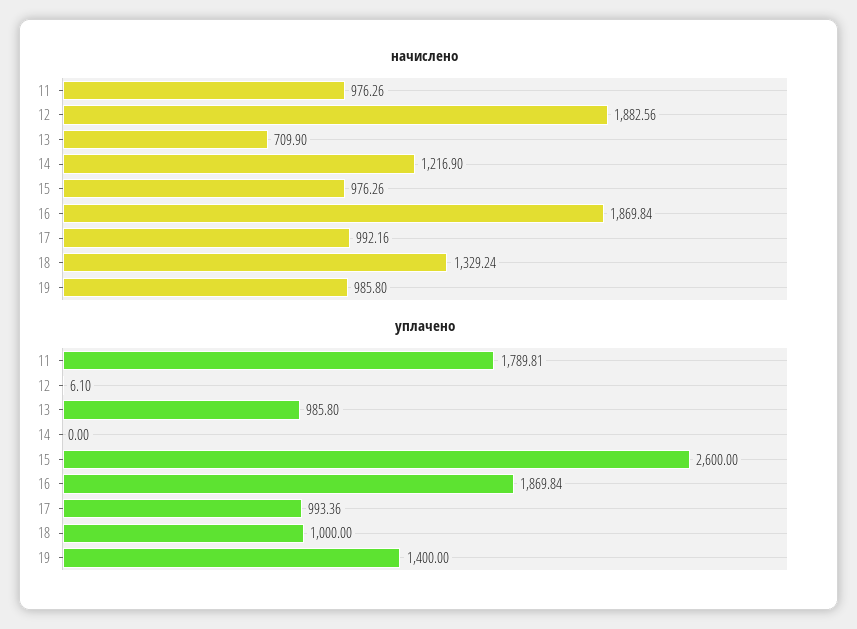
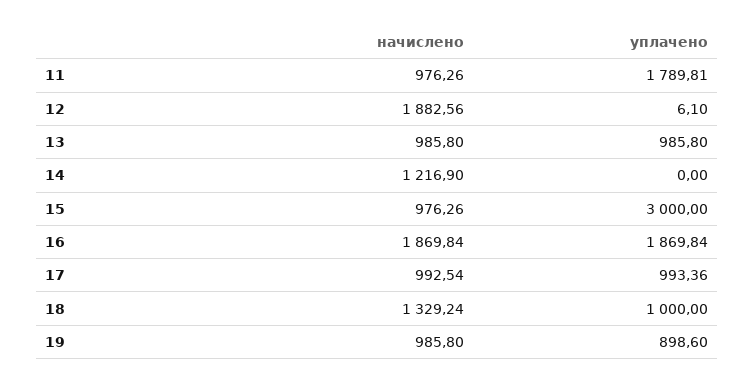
начислено, 13: 709.9 -> 985.8
начислено, 17: 992.16 -> 992.54
уплачено, 15: 2600 -> 3000
уплачено, 19: 1400 -> 898.6

